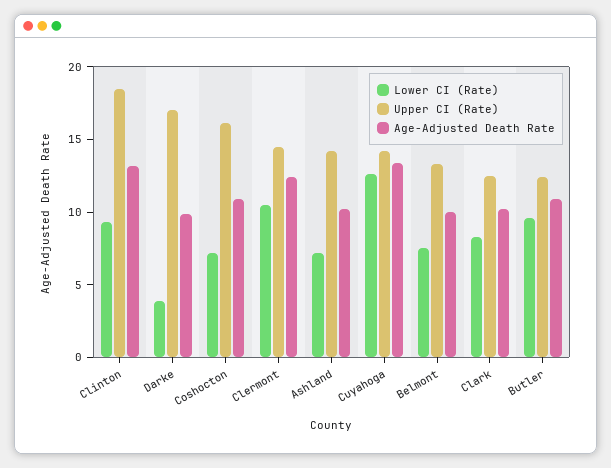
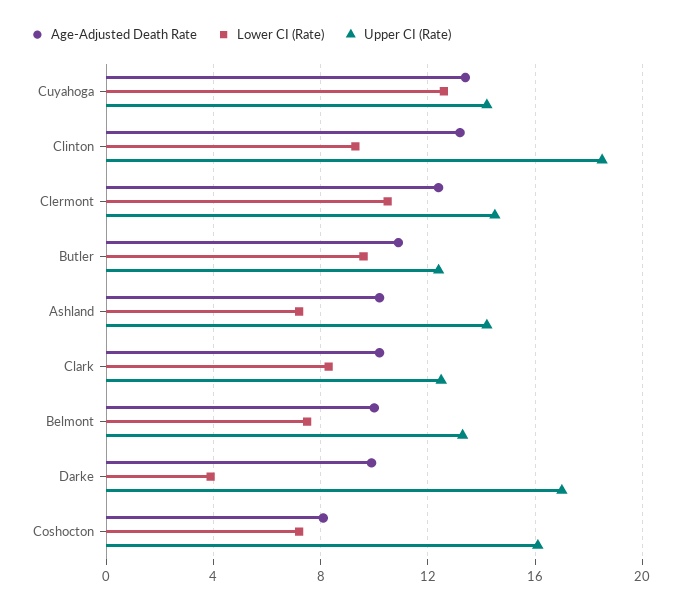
Age-Adjusted Death Rate, Coshocton: 11 -> 8

